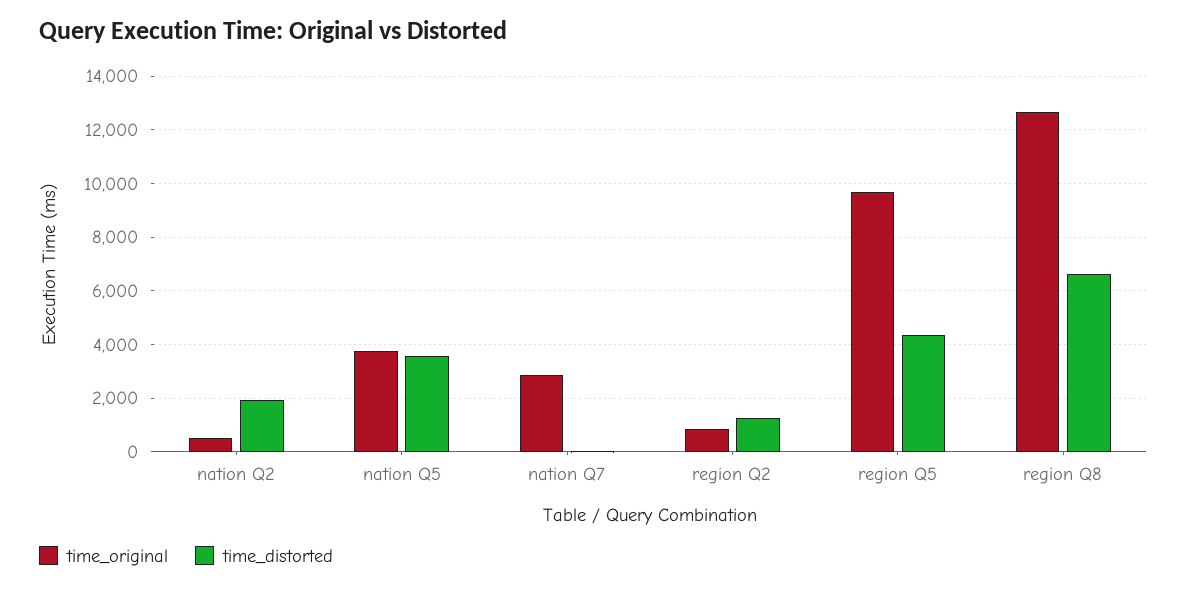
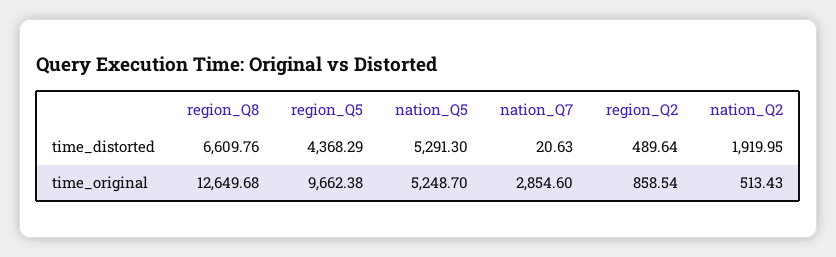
time_original, nation Q5: 3750 -> 5248.7
time_distorted, nation Q5: 3500 -> 5291.3
time_distorted, region Q2: 1250 -> 489.64

